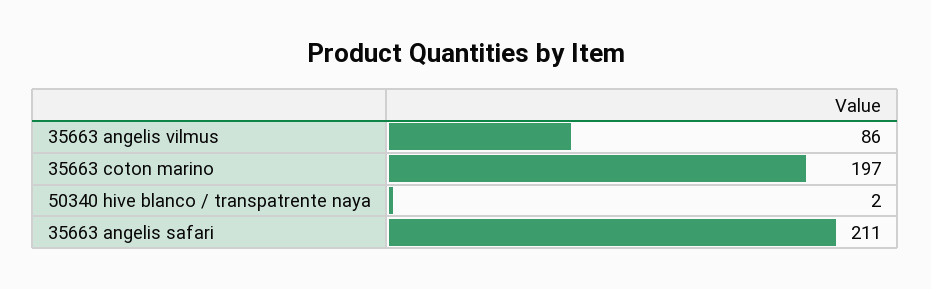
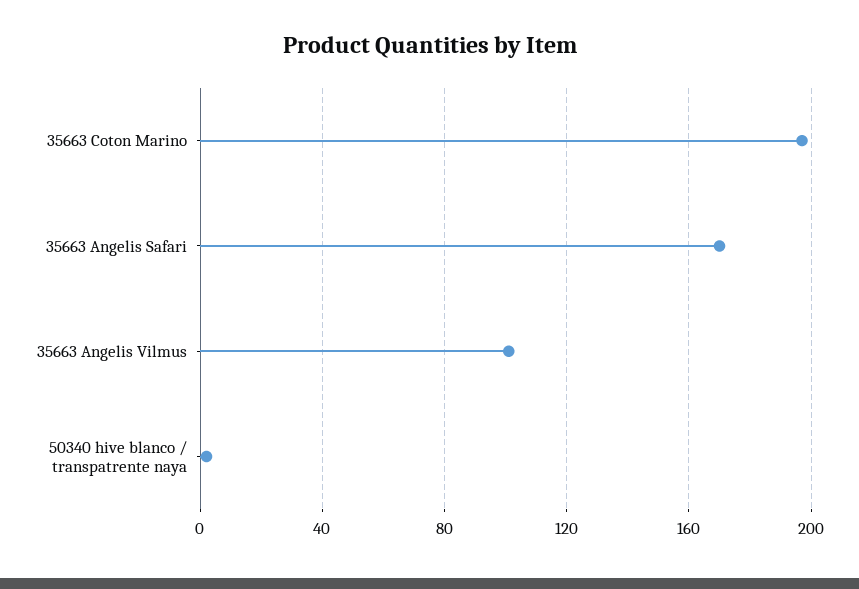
35663 angelis vilmus: 86 -> 100
35663 angelis safari: 211 -> 170

